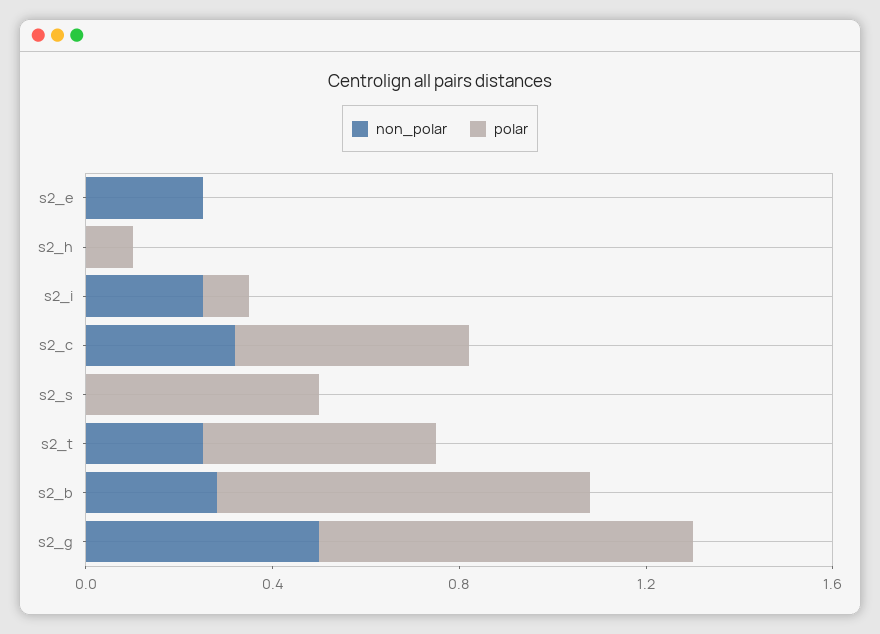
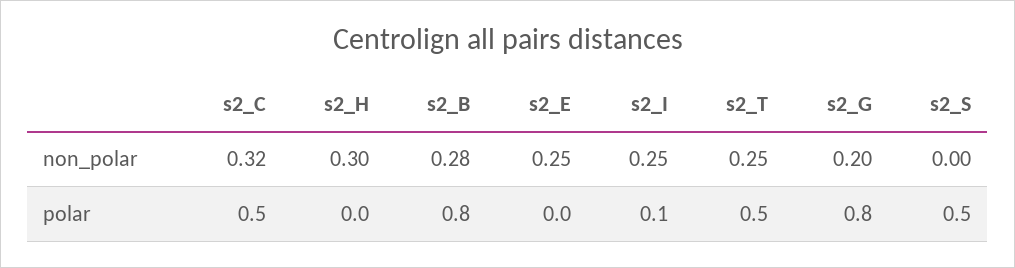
non_polar, s2_h: 0 -> 0.3
polar, s2_h: 0.1 -> 0
non_polar, s2_g: 0.5 -> 0.2

